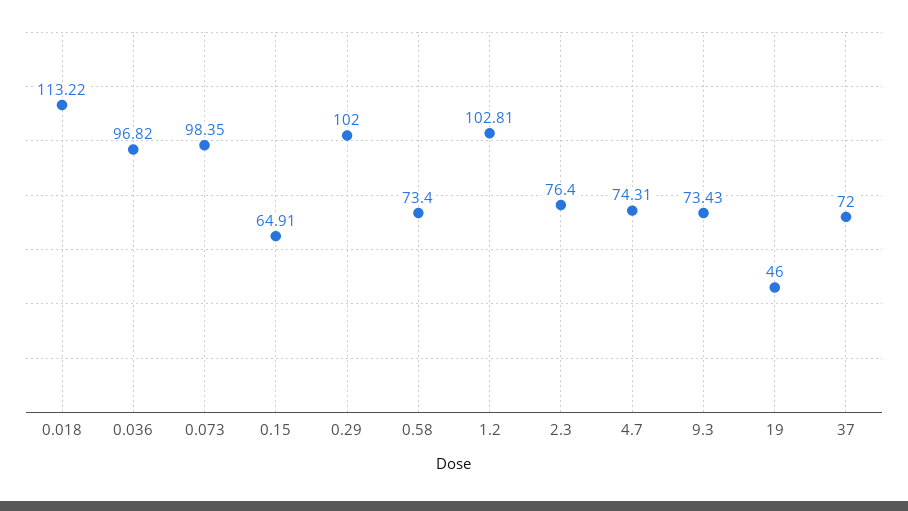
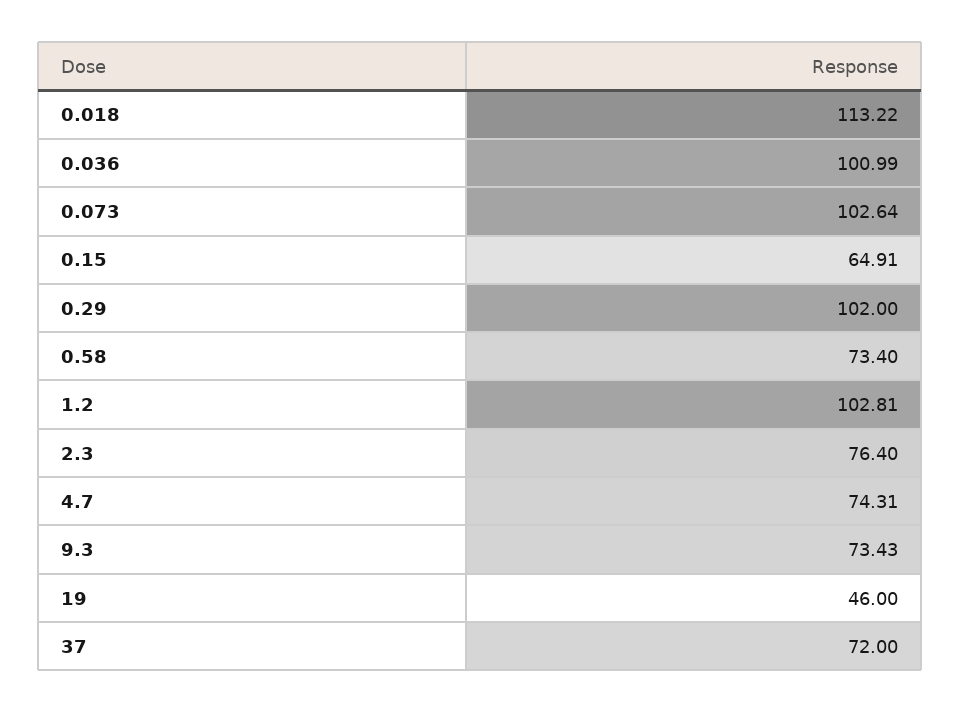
0.036: 96.82 -> 100.99
0.073: 98.35 -> 102.64

